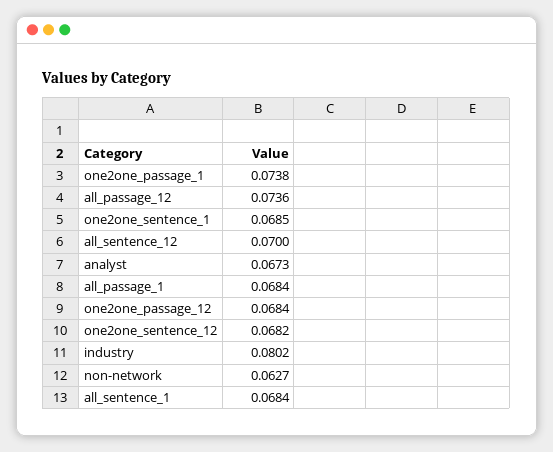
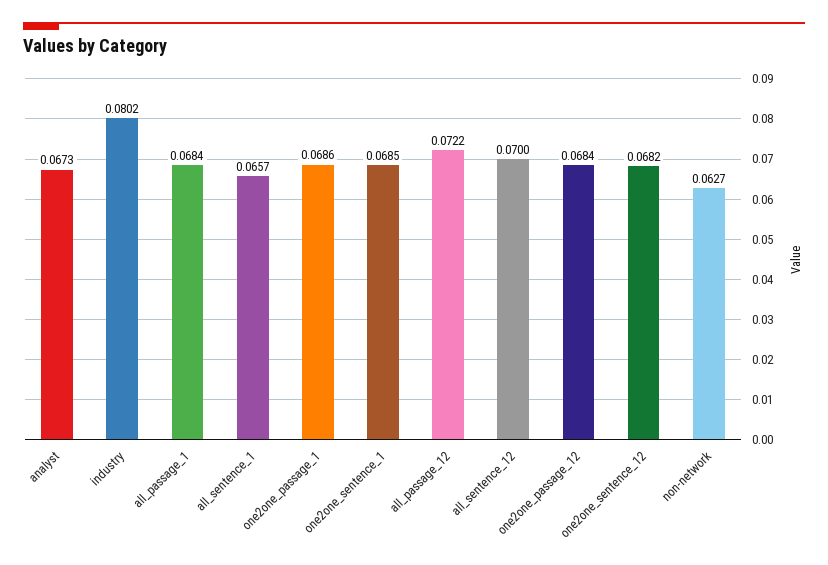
one2one_passage_1: 0.0738 -> 0.0686
all_passage_12: 0.0736 -> 0.0722
all_sentence_1: 0.0684 -> 0.0657

